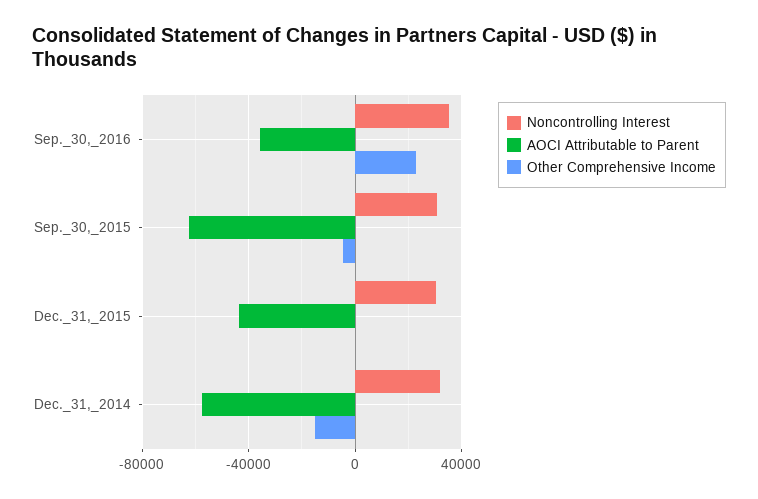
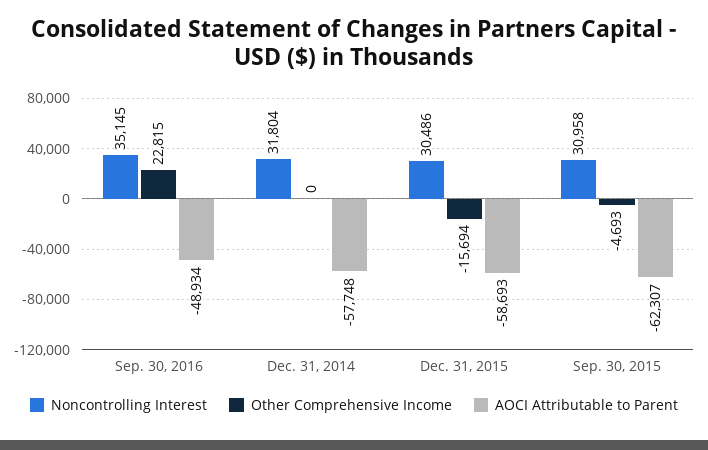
AOCI Attributable to Parent, Sep._30,_2016: -35000 -> -48934
AOCI Attributable to Parent, Dec._31,_2015: -45000 -> -58693
Other Comprehensive Income, Dec._31,_2015: 0 -> -15694
Other Comprehensive Income, Dec._31,_2014: -15000 -> 0

